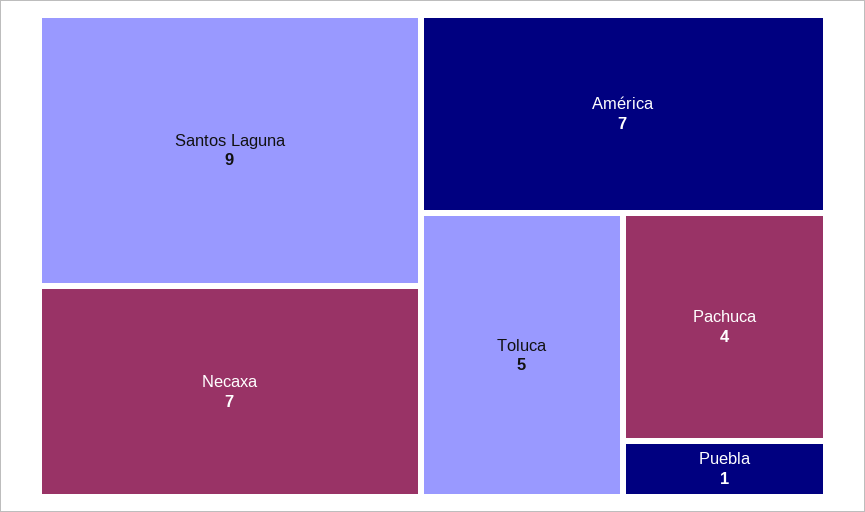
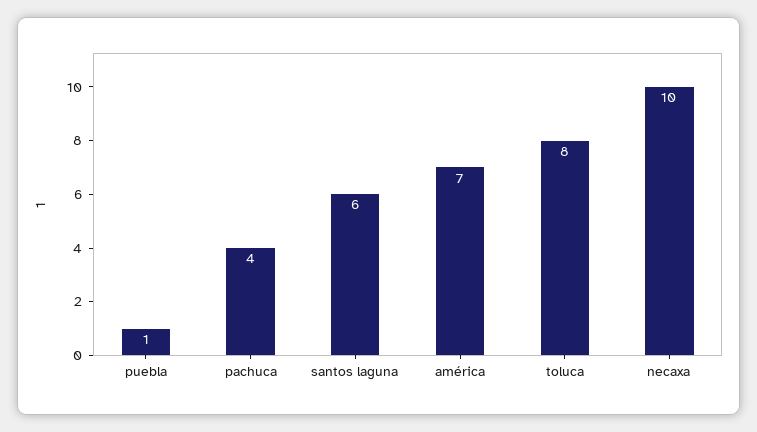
Santos Laguna: 9 -> 6
Necaxa: 7 -> 10
Toluca: 5 -> 8

